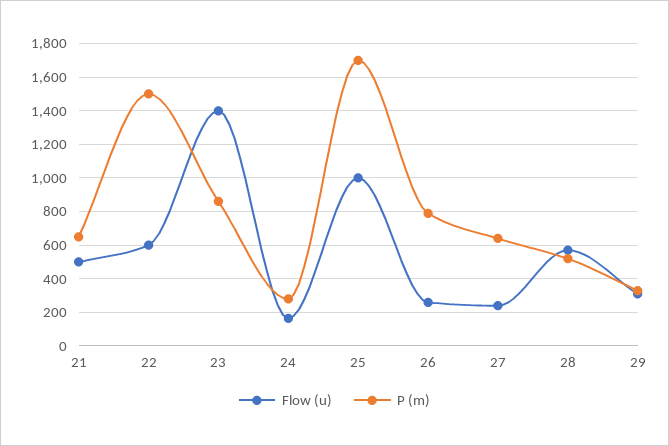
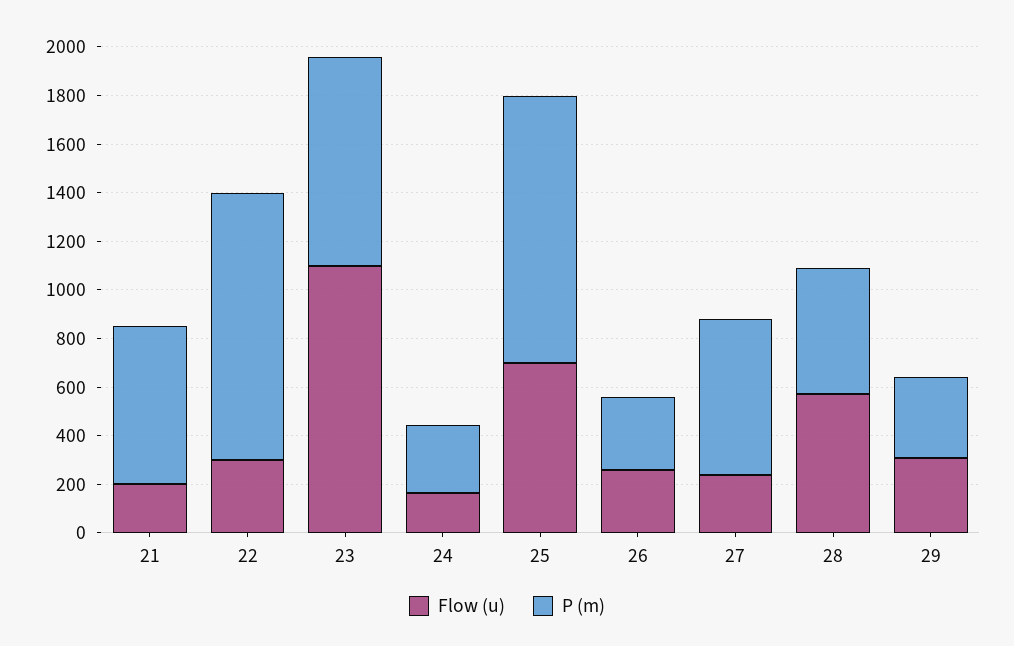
Flow (u), 21: 500 -> 200
Flow (u), 22: 600 -> 300
P (m), 22: 1500 -> 1100
Flow (u), 23: 1400 -> 1100
Flow (u), 25: 1000 -> 700
P (m), 25: 1700 -> 1100
P (m), 26: 800 -> 300

